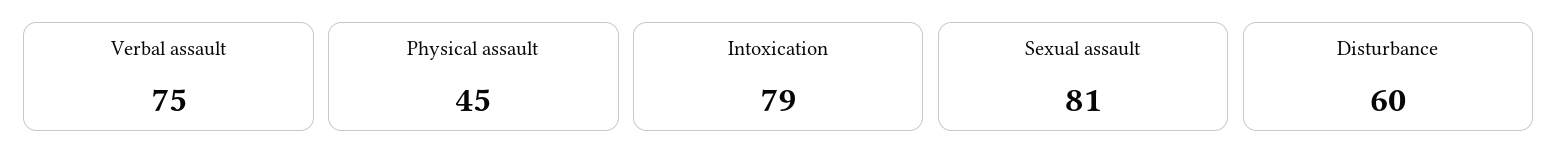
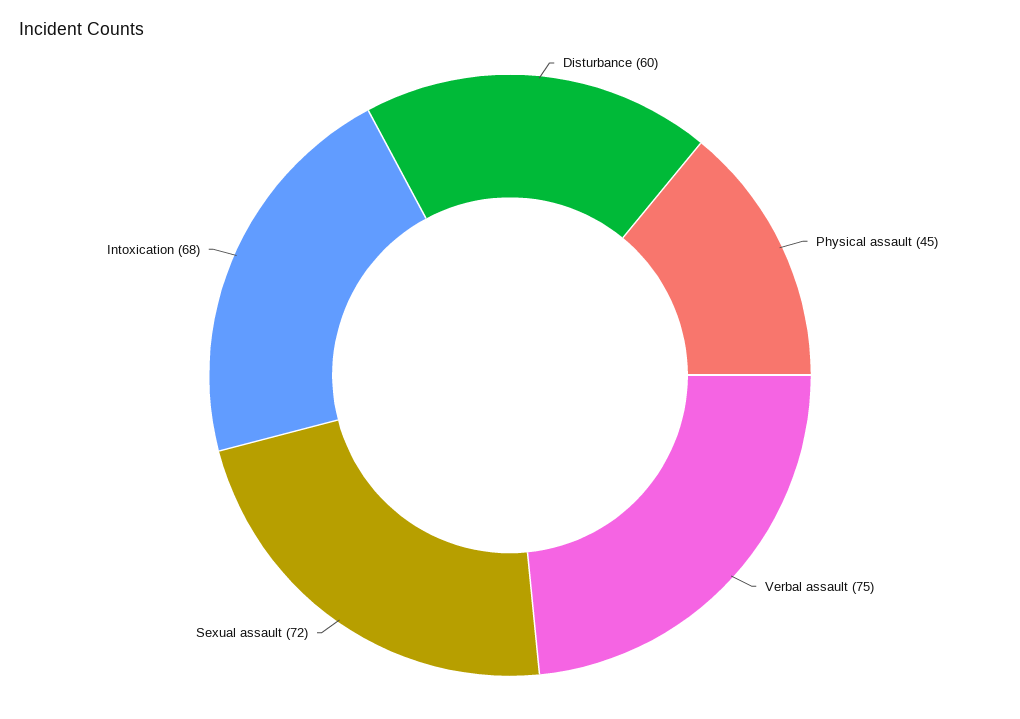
Intoxication: 79 -> 68
Sexual assault: 81 -> 72

